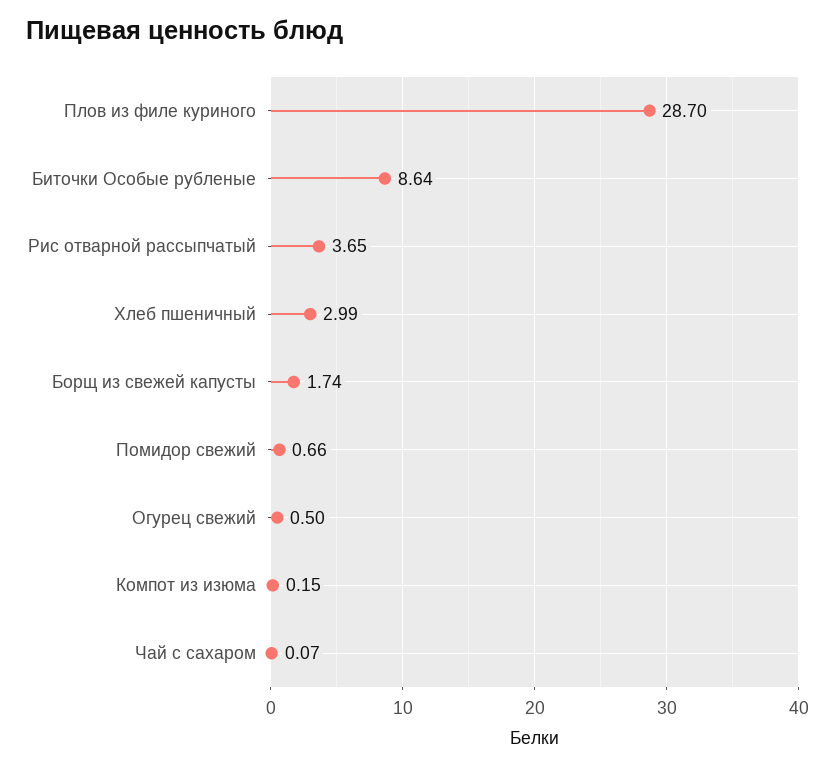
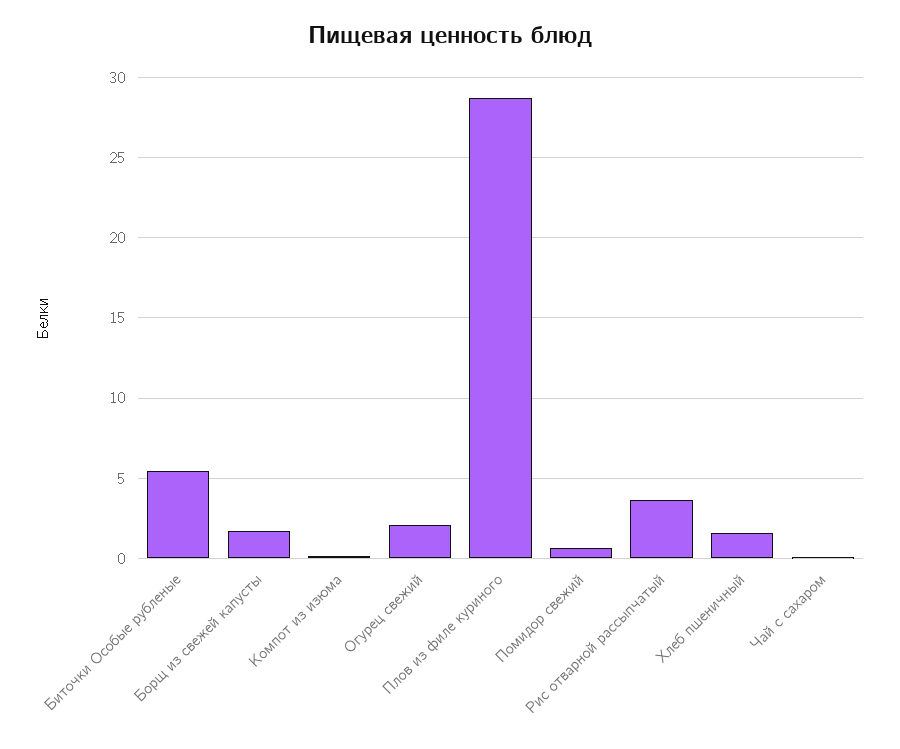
Биточки Особые рубленые: 8.64 -> 5.5
Хлеб пшеничный: 2.99 -> 1.5
Огурец свежий: 0.5 -> 2

